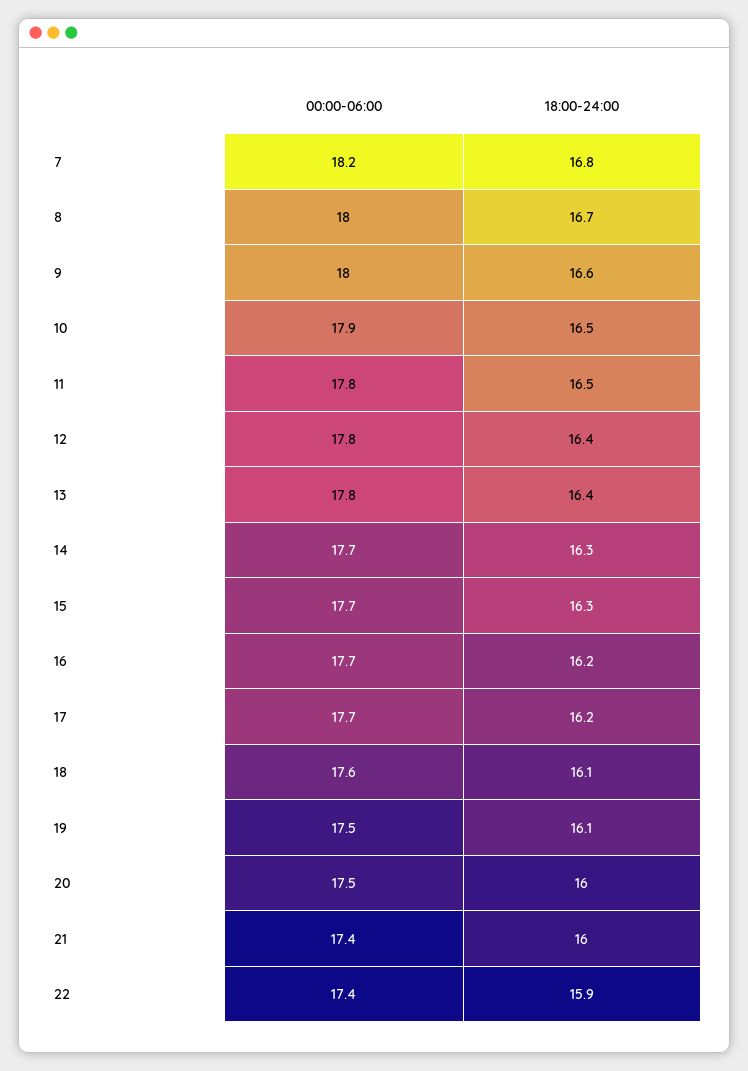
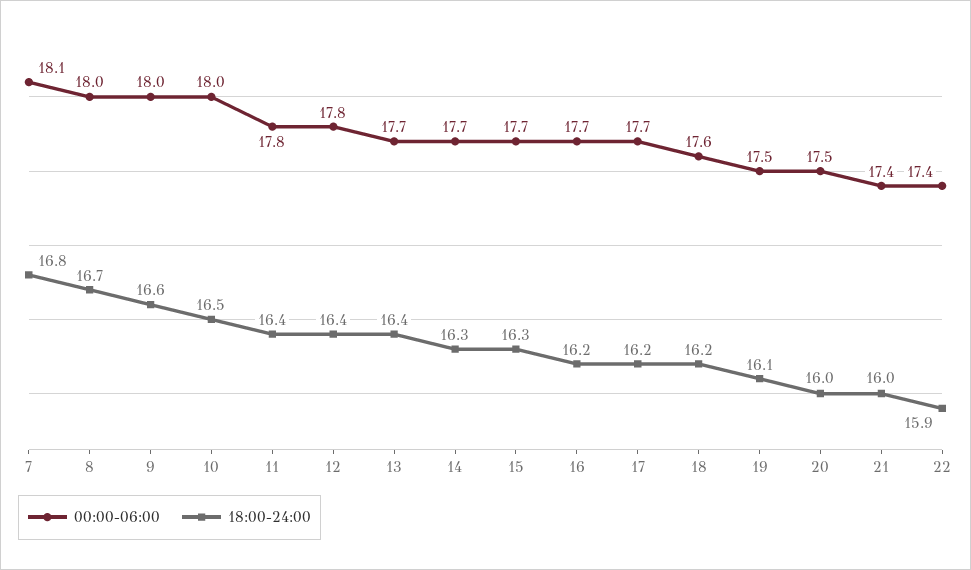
00:00-06:00, 7: 18.2 -> 18.1
00:00-06:00, 10: 17.9 -> 18
18:00-24:00, 11: 16.5 -> 16.4
00:00-06:00, 13: 17.8 -> 17.7
18:00-24:00, 18: 16.1 -> 16.2

